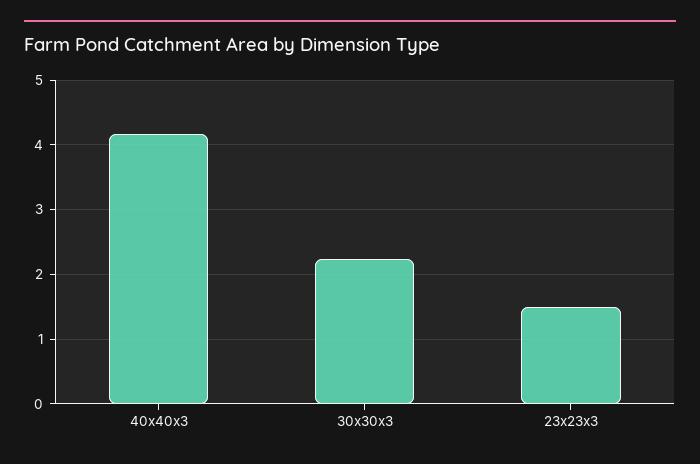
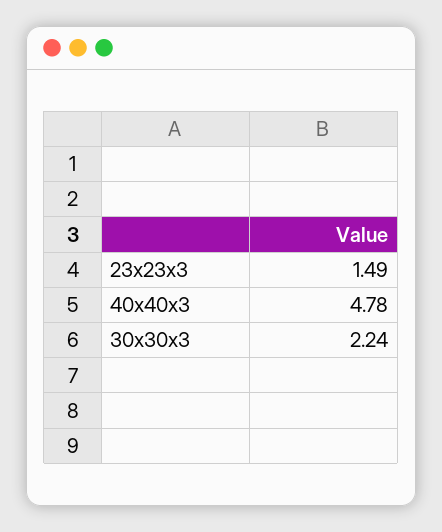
40x40x3: 4.2 -> 4.78

